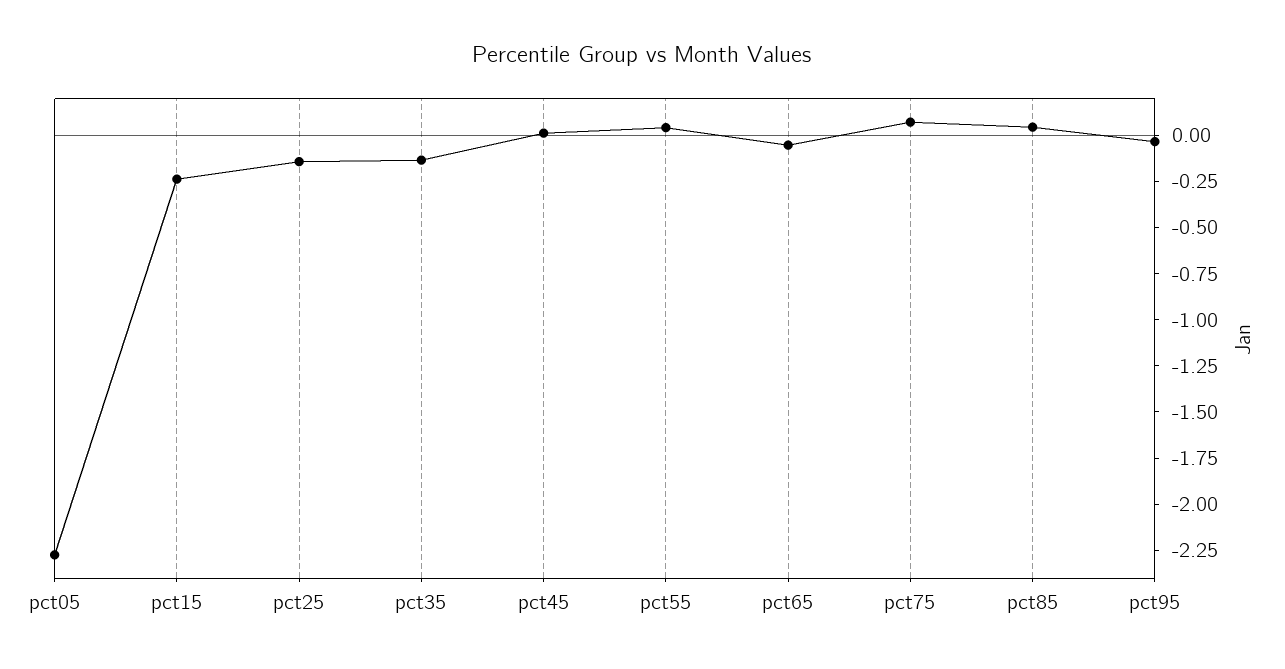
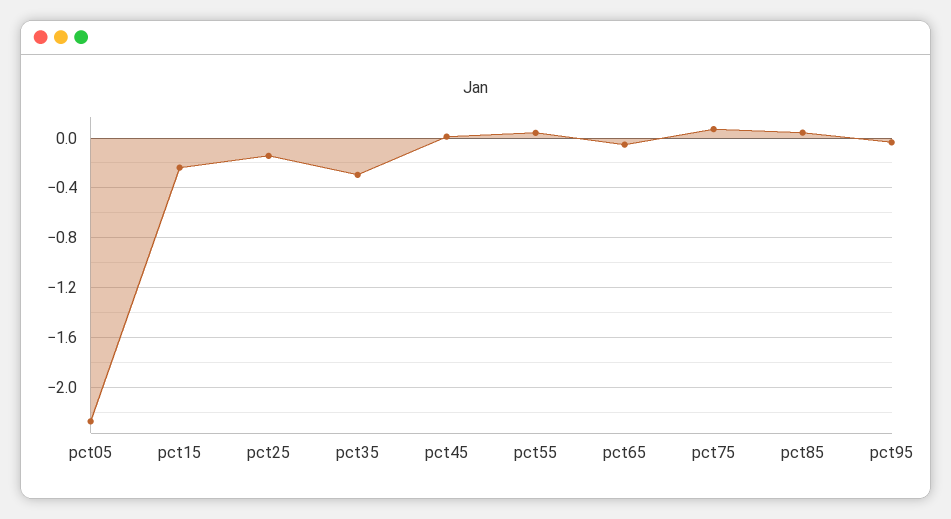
pct35: -0.15 -> -0.3

